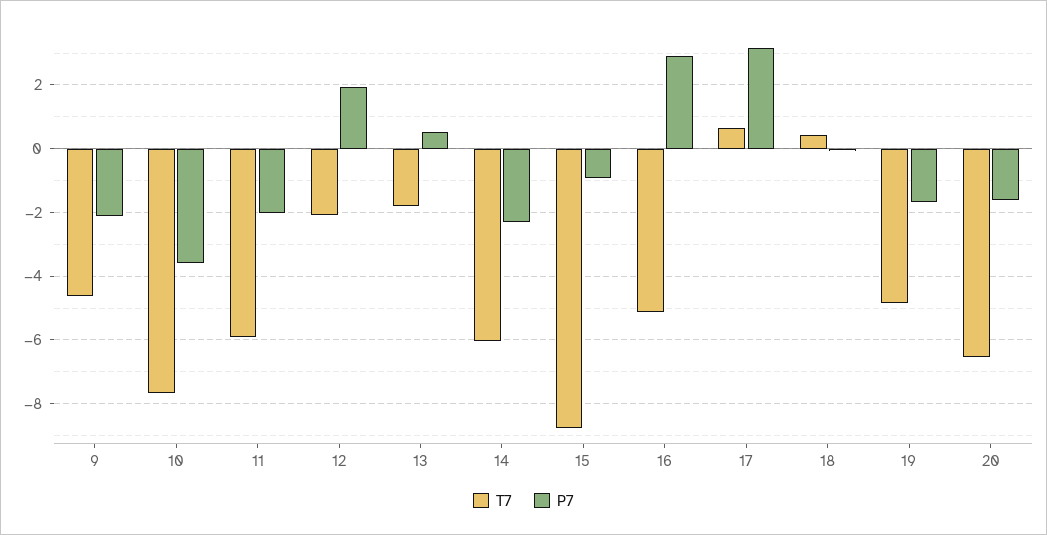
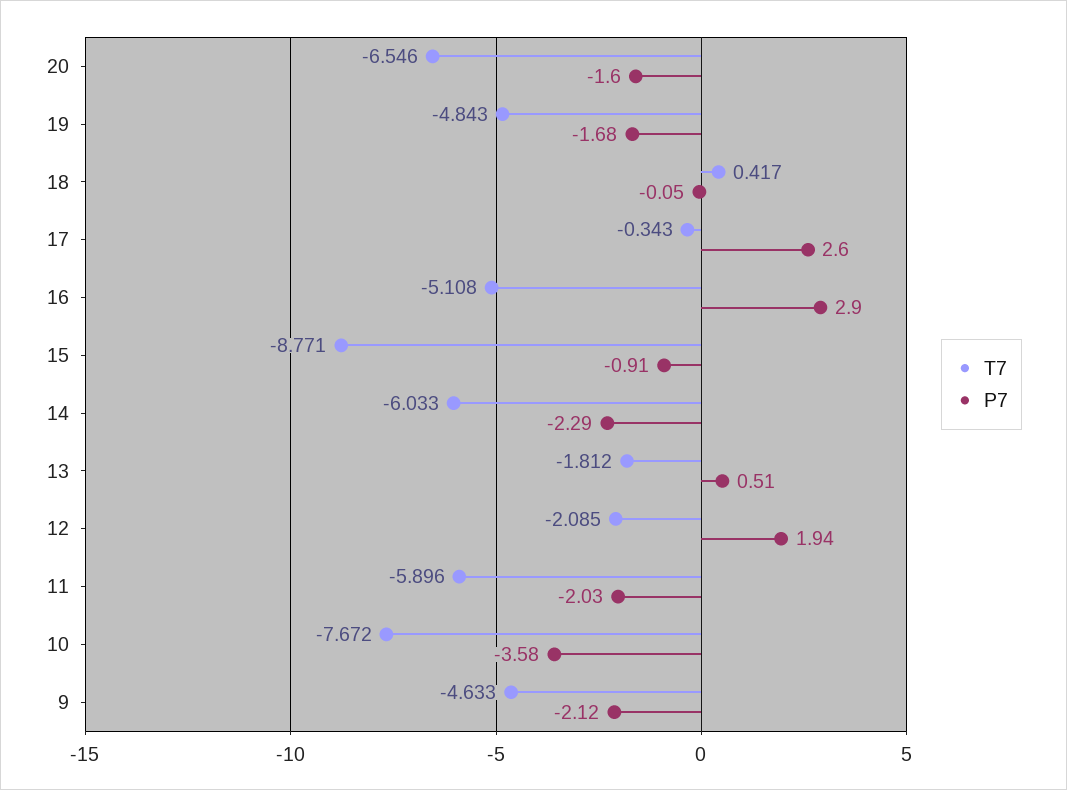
T7, 17: 0.6 -> -0.343
P7, 17: 3.2 -> 2.6

